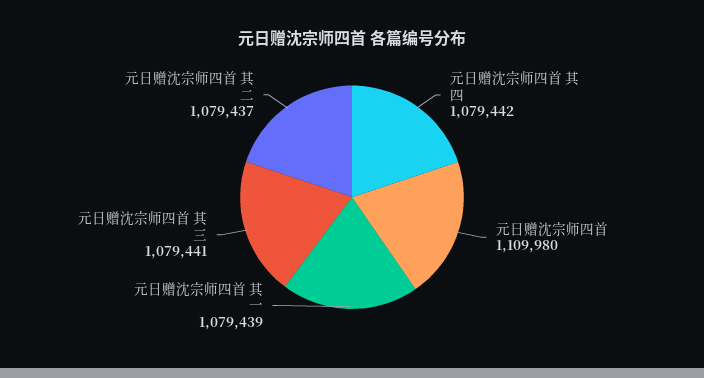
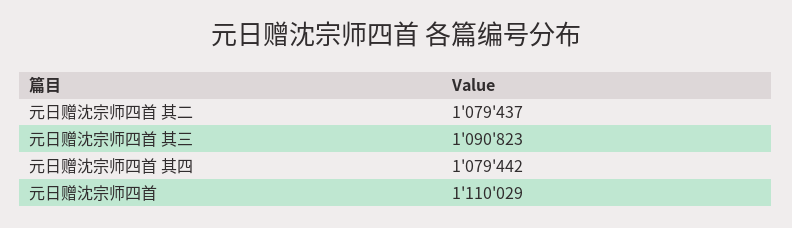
元日赠沈宗师四首: 1109980 -> 1110029
元日赠沈宗师四首 其一: 1079439 -> none
元日赠沈宗师四首 其三: 1079441 -> 1090823

